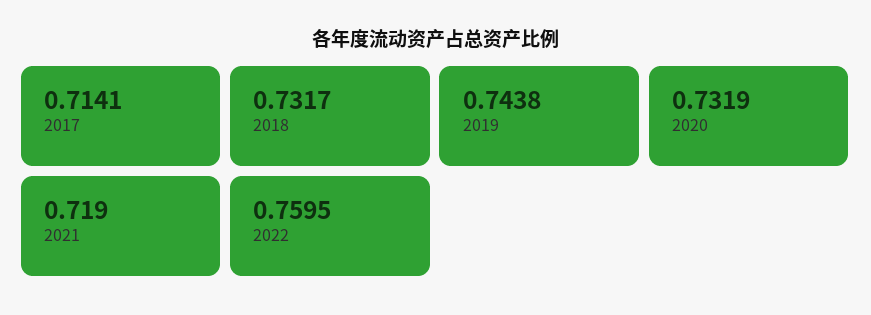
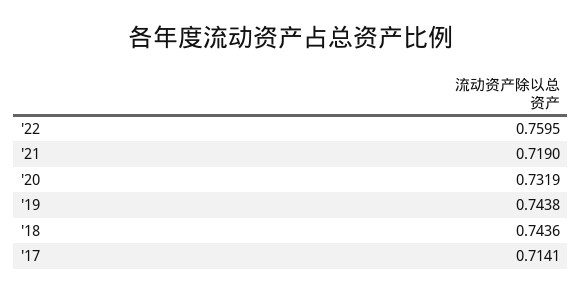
2018: 0.7317 -> 0.7436

